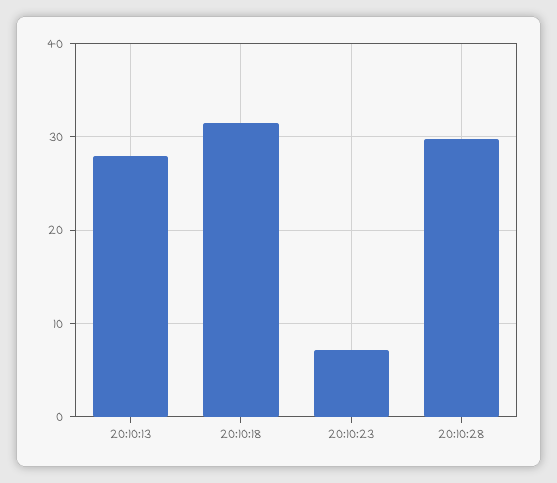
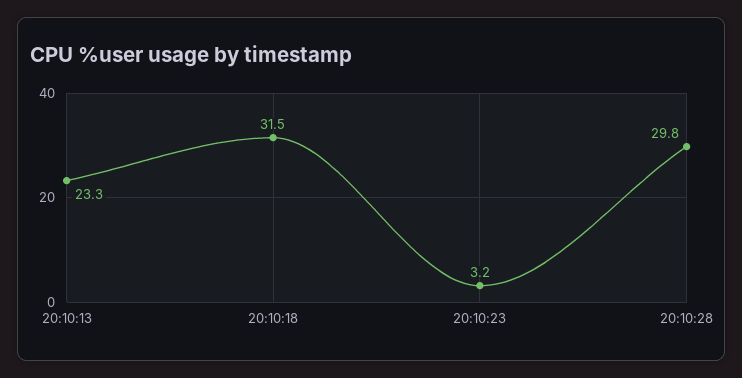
20:10:13: 28 -> 23.3
20:10:23: 7 -> 3.2

